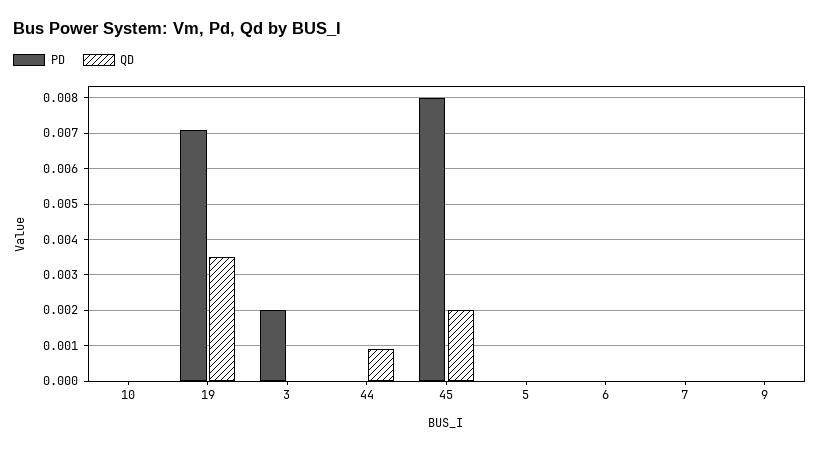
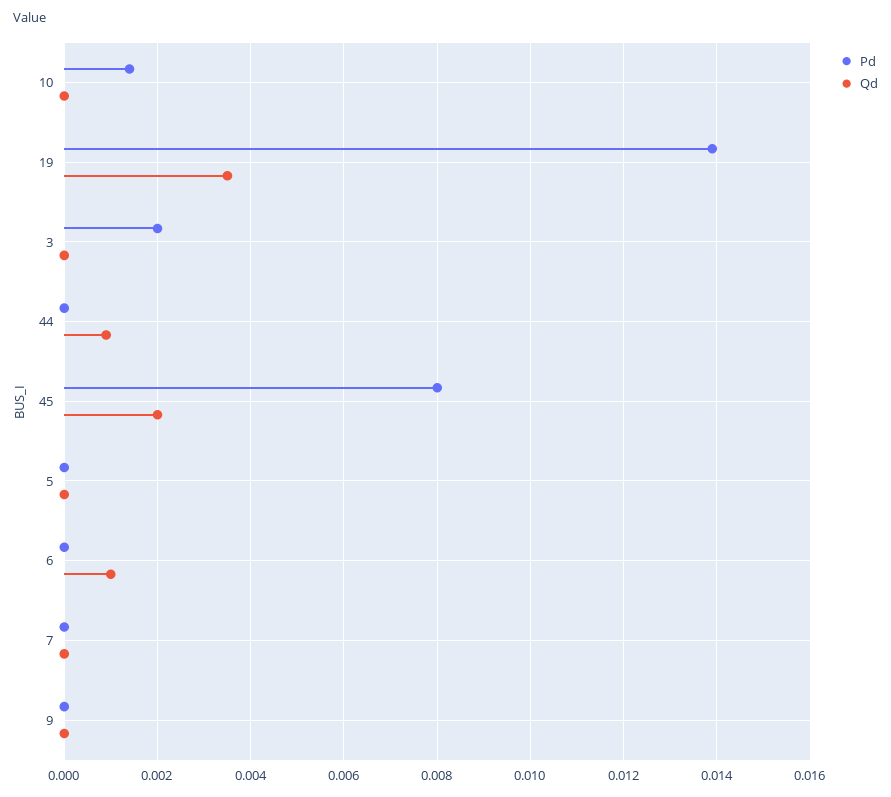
PD, 10: 0 -> 0.0015
PD, 19: 0.007 -> 0.014
QD, 6: 0 -> 0.001

